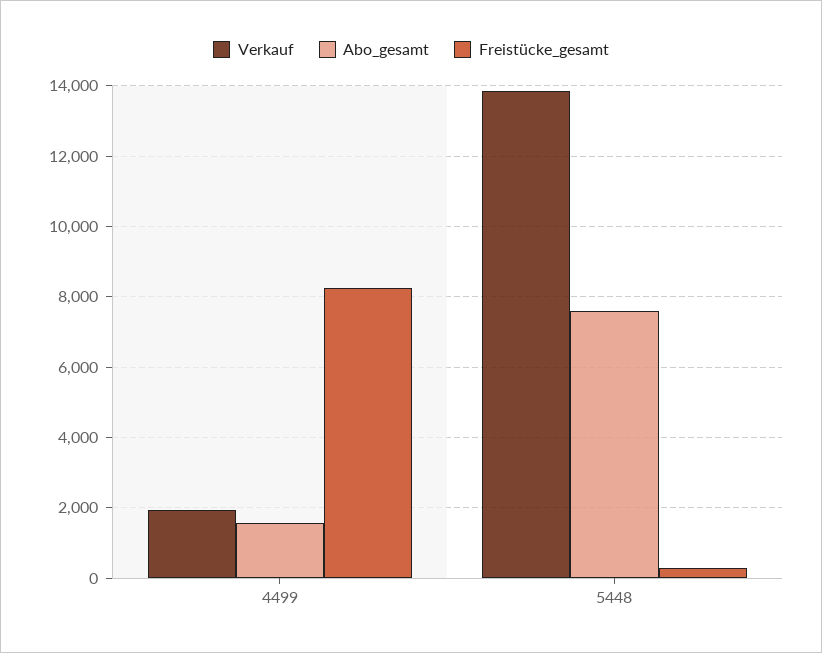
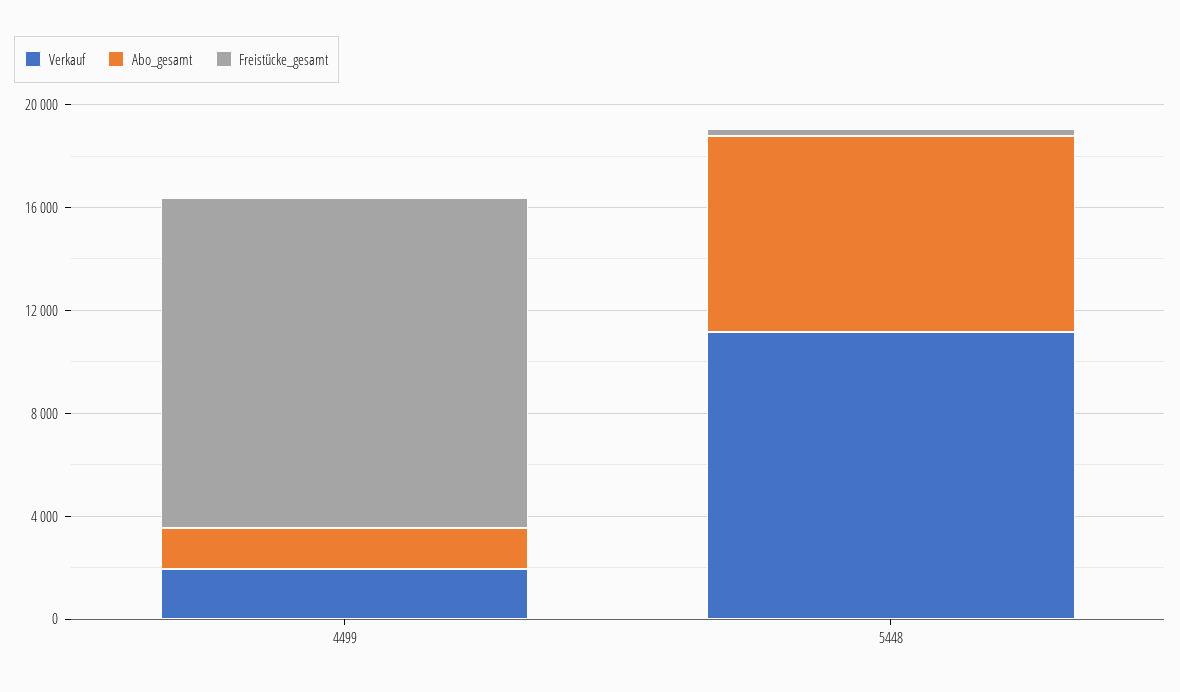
Freistücke_gesamt, 4499: 8200 -> 13000
Verkauf, 5448: 13800 -> 11000

